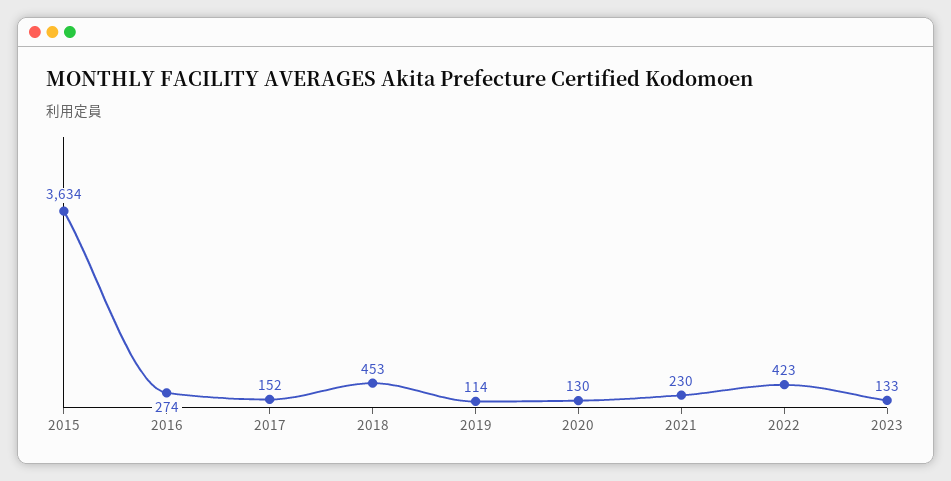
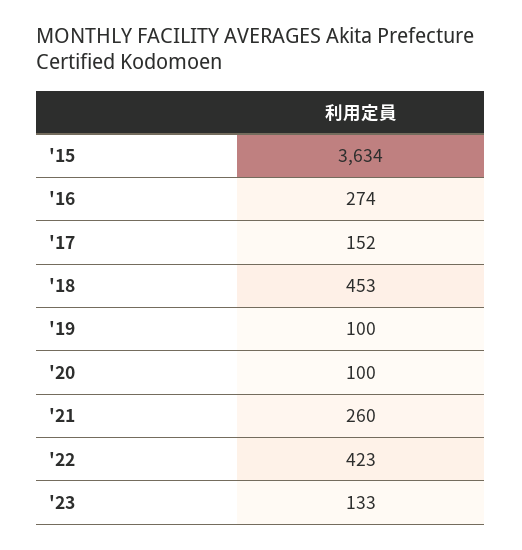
2019: 114 -> 100
2020: 130 -> 100
2021: 230 -> 260

